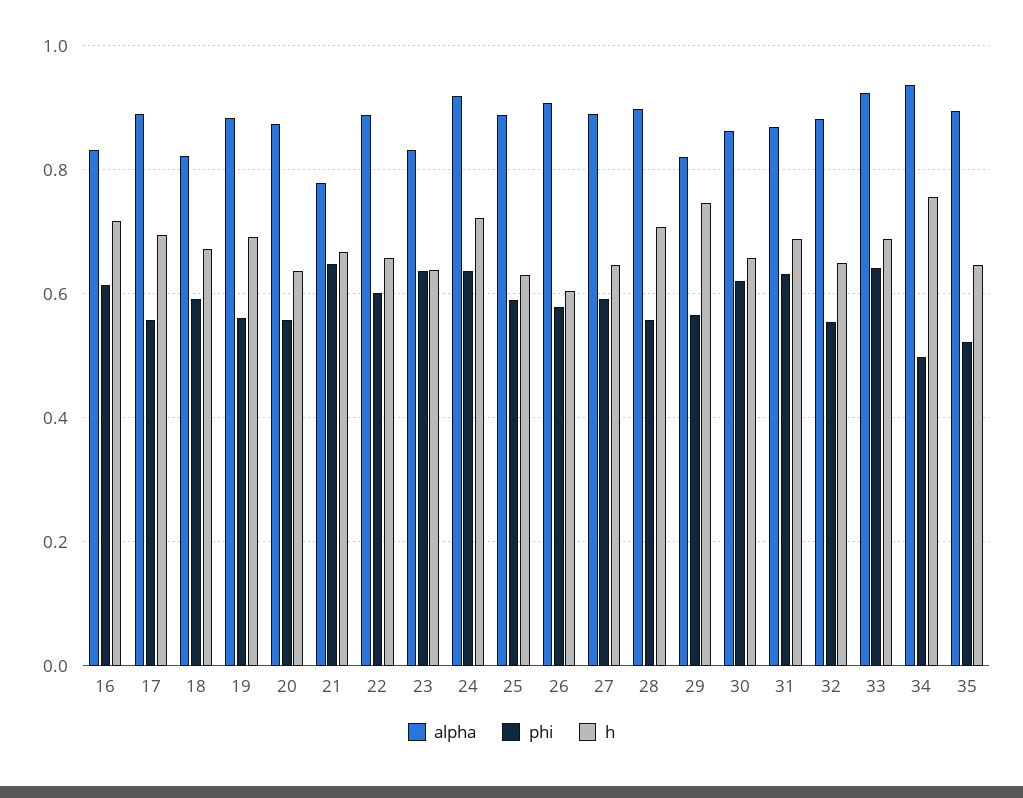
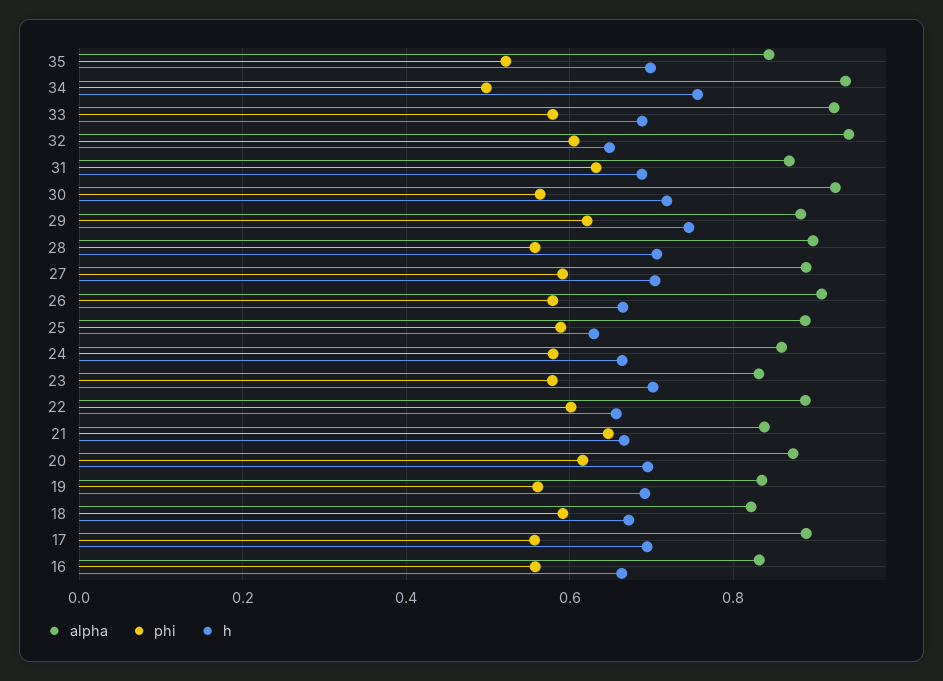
phi, 16: 0.62 -> 0.56
h, 16: 0.72 -> 0.66
alpha, 19: 0.88 -> 0.84
phi, 20: 0.56 -> 0.62
h, 20: 0.64 -> 0.7
alpha, 21: 0.78 -> 0.84
phi, 23: 0.64 -> 0.58
h, 23: 0.64 -> 0.7
alpha, 24: 0.92 -> 0.86
phi, 24: 0.64 -> 0.58
h, 24: 0.72 -> 0.66
h, 26: 0.6 -> 0.66
h, 27: 0.64 -> 0.7
alpha, 29: 0.82 -> 0.88
phi, 29: 0.56 -> 0.62
alpha, 30: 0.86 -> 0.92
phi, 30: 0.62 -> 0.56
h, 30: 0.66 -> 0.72
alpha, 32: 0.88 -> 0.94
phi, 32: 0.56 -> 0.6
phi, 33: 0.64 -> 0.58
alpha, 35: 0.9 -> 0.84
h, 35: 0.64 -> 0.7

